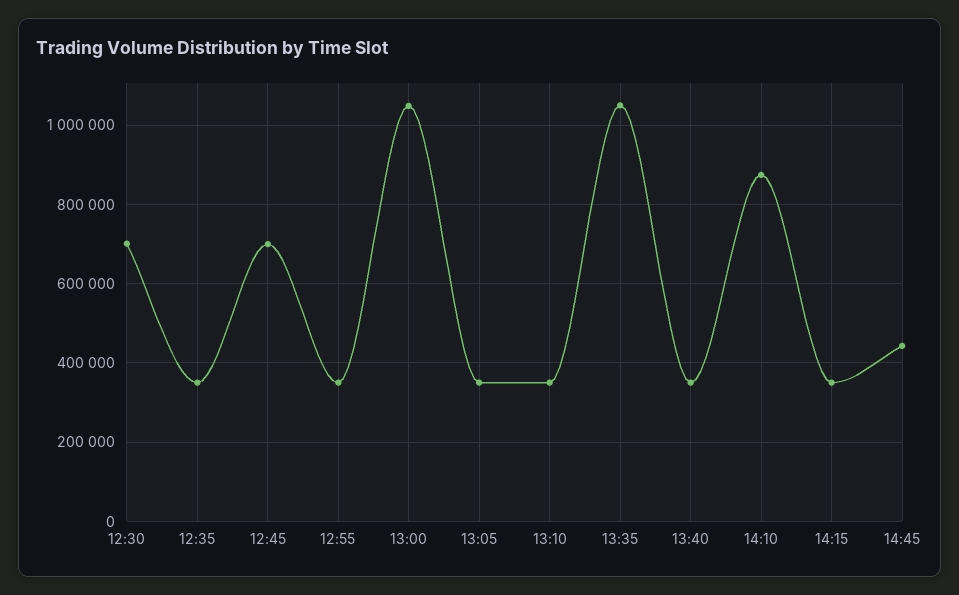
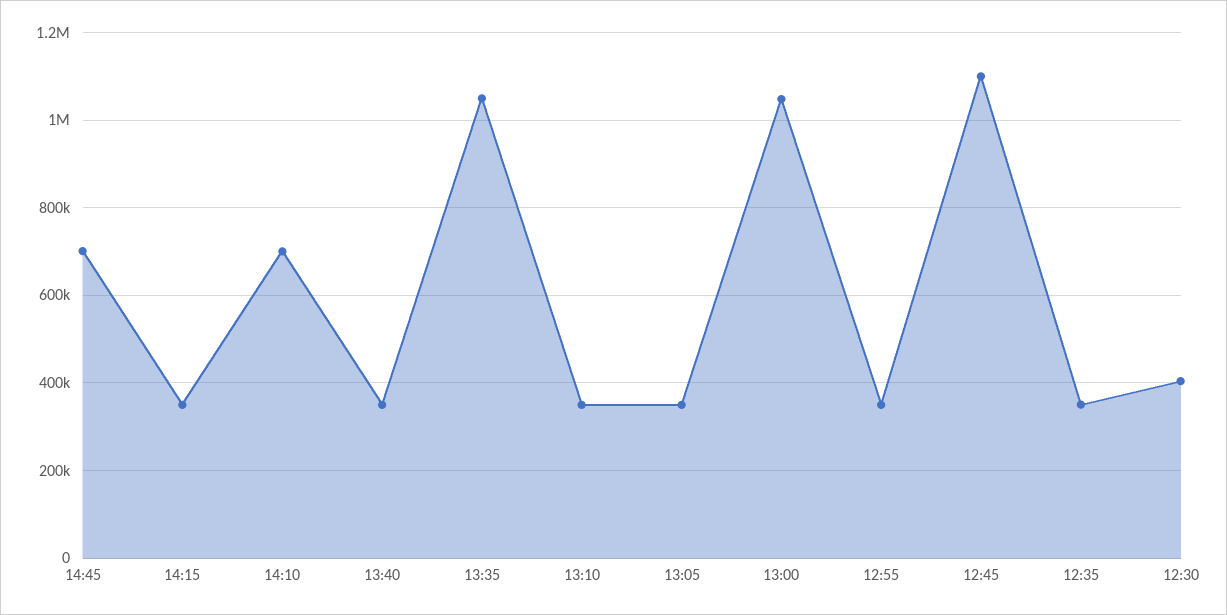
12:30: 700000 -> 400000
12:45: 700000 -> 1100000
14:10: 880000 -> 700000
14:45: 440000 -> 700000

